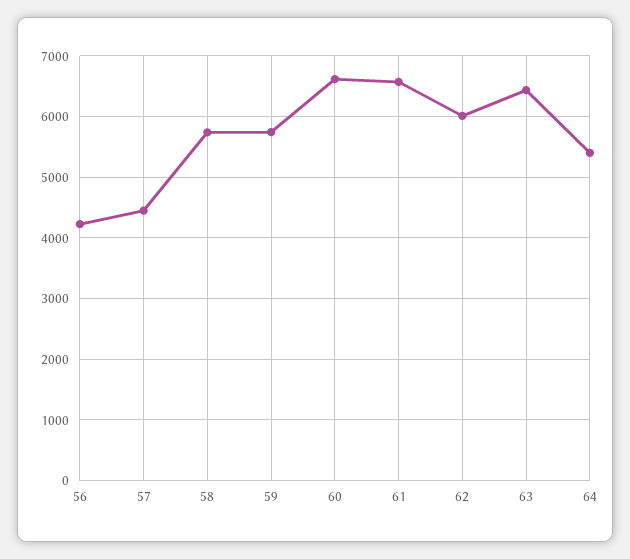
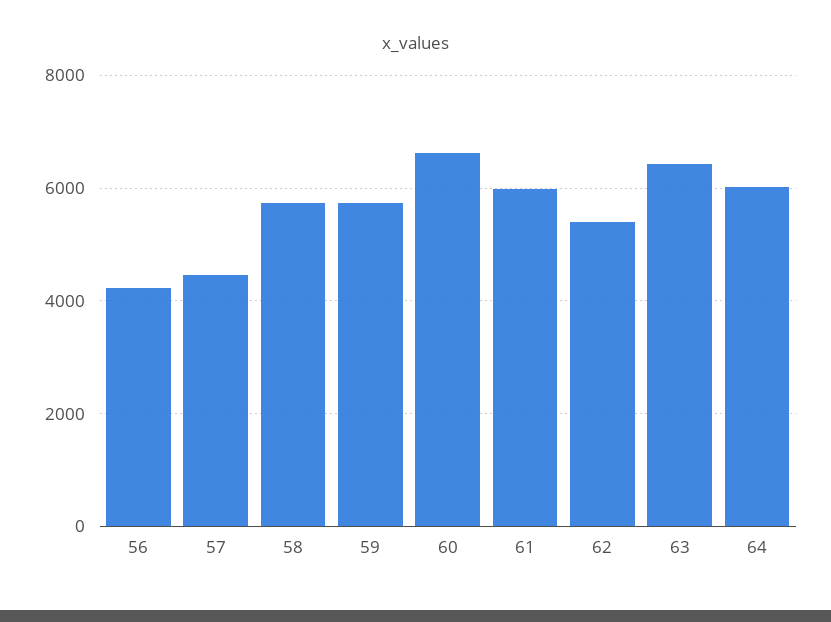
61: 6600 -> 6000
62: 6000 -> 5400
64: 5400 -> 6000

